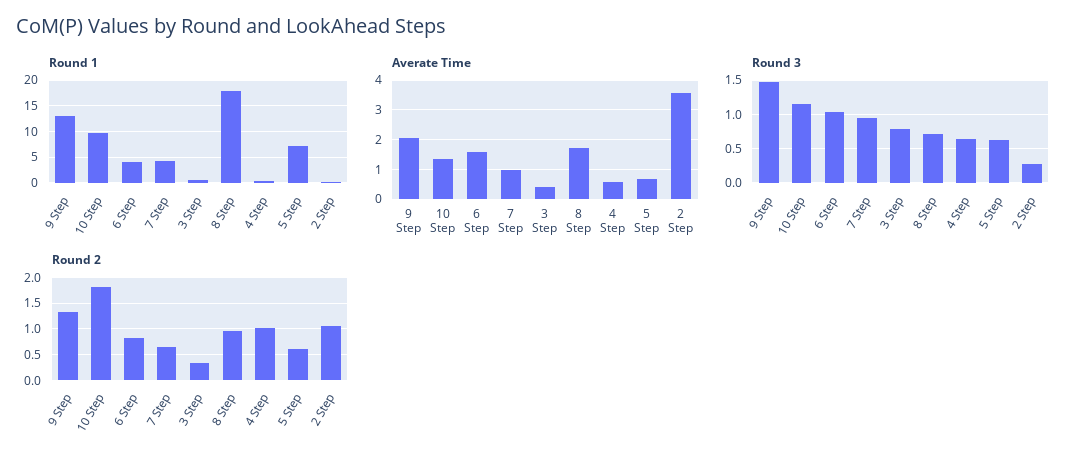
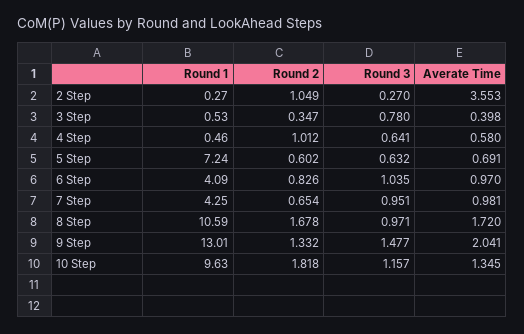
Round 1, 8 Step: 17.5 -> 10.59
Averate Time, 6 Step: 1.5 -> 0.97
Round 3, 8 Step: 0.7 -> 0.971
Round 2, 8 Step: 1 -> 1.678

